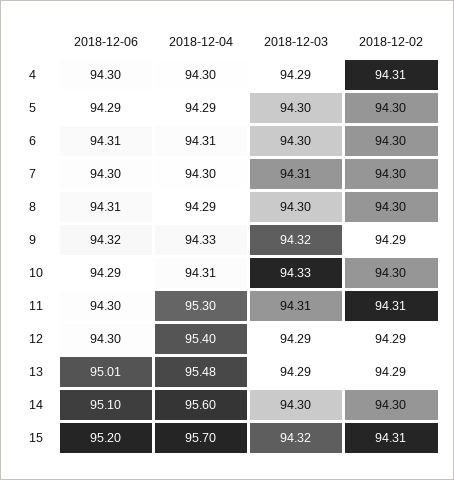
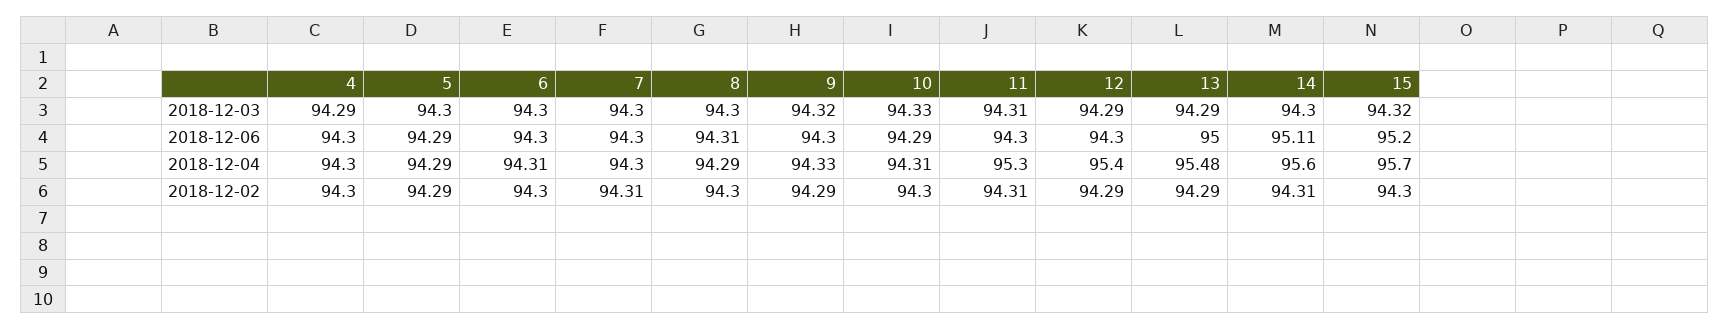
2018-12-02, 4: 94.31 -> 94.3
2018-12-02, 5: 94.3 -> 94.29
2018-12-06, 6: 94.31 -> 94.3
2018-12-03, 7: 94.31 -> 94.3
2018-12-02, 7: 94.3 -> 94.31
2018-12-06, 9: 94.32 -> 94.3
2018-12-06, 13: 95.01 -> 95
2018-12-06, 14: 95.1 -> 95.11
2018-12-02, 14: 94.3 -> 94.31
2018-12-02, 15: 94.31 -> 94.3

